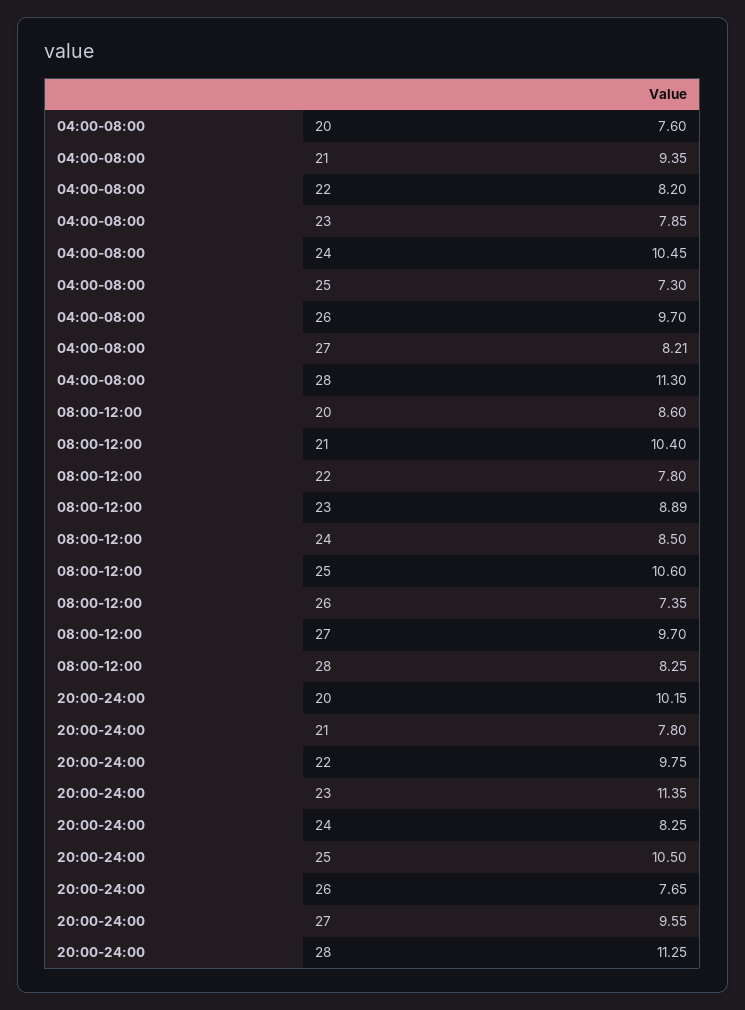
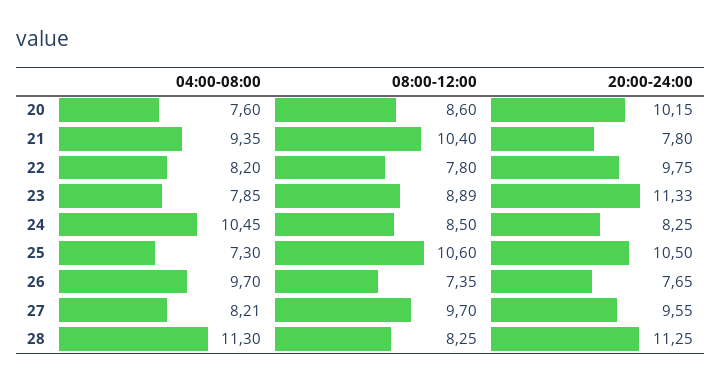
20:00-24:00, 23: 11.35 -> 11.33

